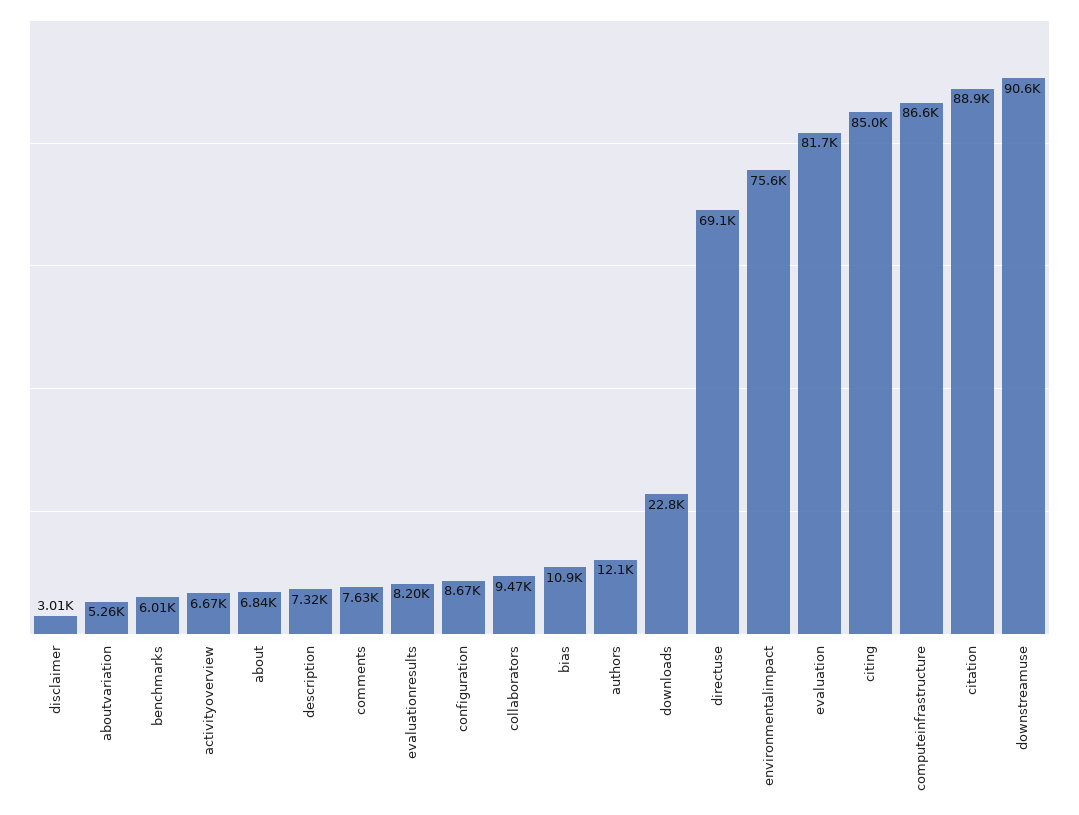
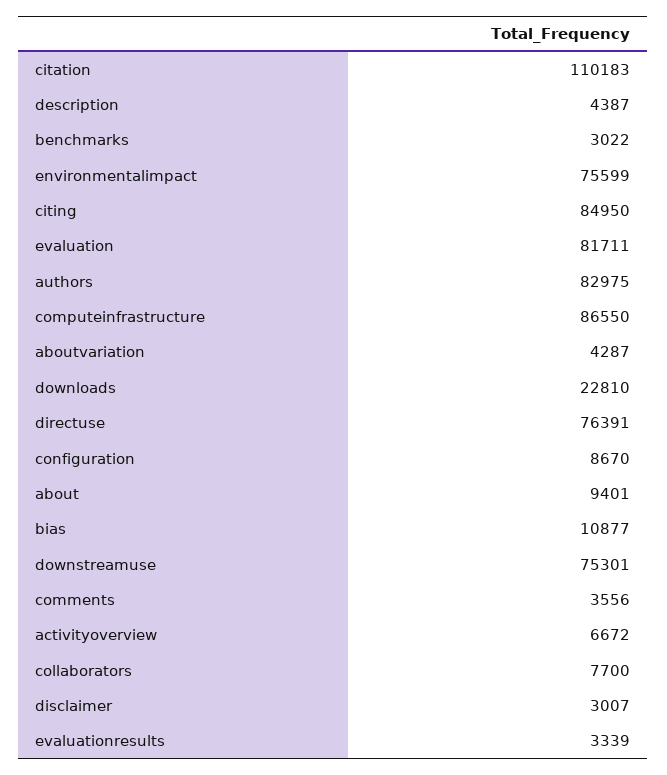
aboutvariation: 5260 -> 4287
benchmarks: 6010 -> 3022
about: 6840 -> 9401
description: 7320 -> 4387
comments: 7630 -> 3556
evaluationresults: 8200 -> 3339
collaborators: 9470 -> 7700
authors: 12100 -> 82975
directuse: 69100 -> 76391
citation: 88900 -> 110183
downstreamuse: 90600 -> 75301

